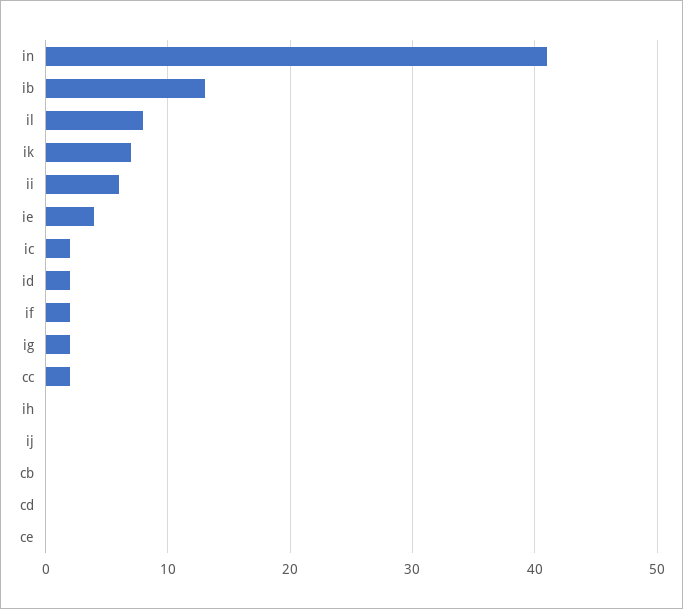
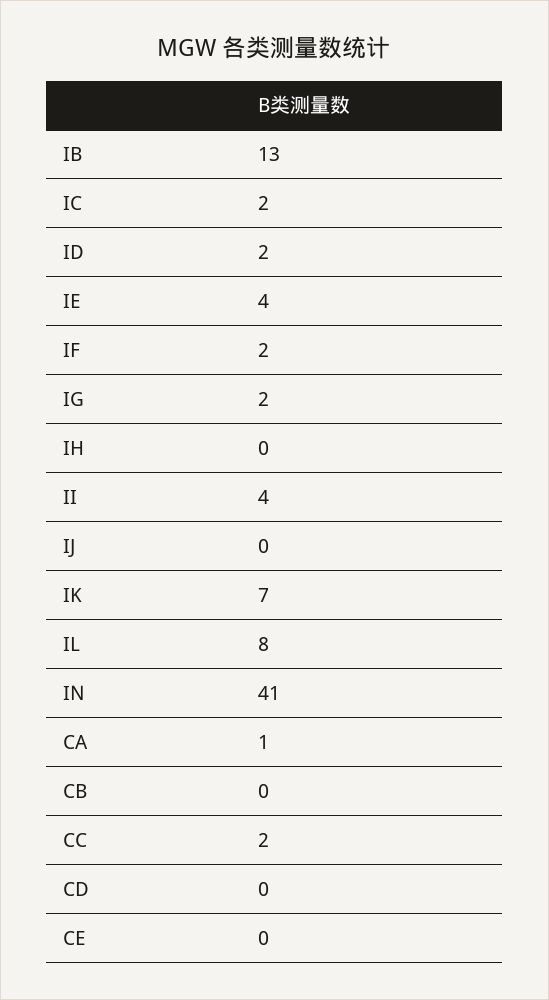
ii: 6 -> 4
CA: none -> 1

